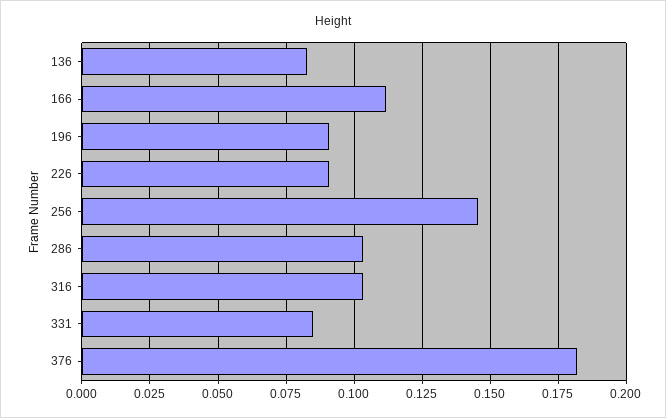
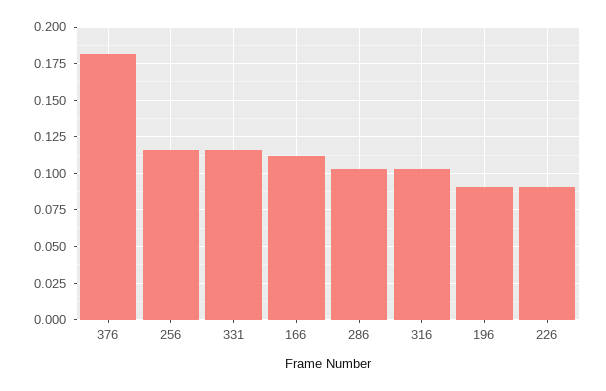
136: 0.0825 -> none
256: 0.145 -> 0.115
331: 0.085 -> 0.115

